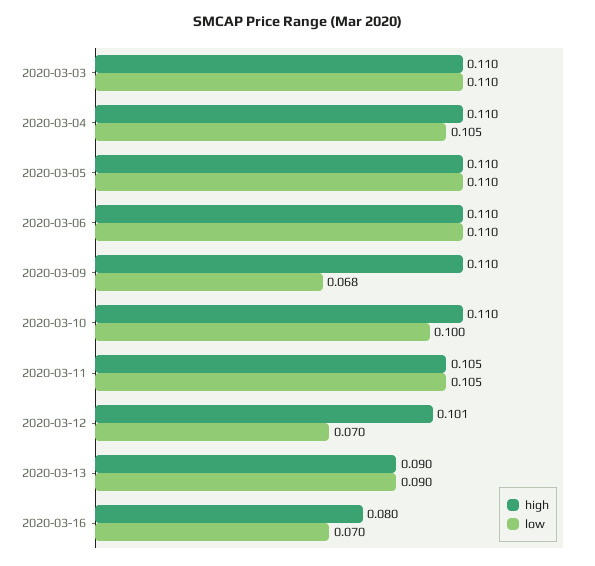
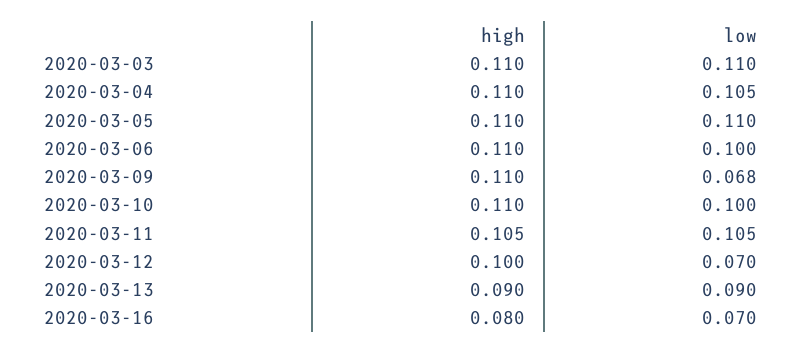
low, 2020-03-06: 0.11 -> 0.1
high, 2020-03-12: 0.101 -> 0.1

